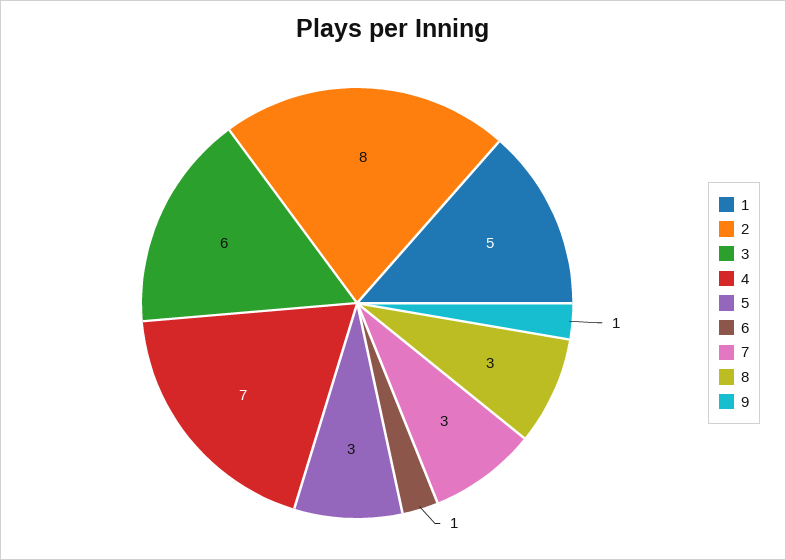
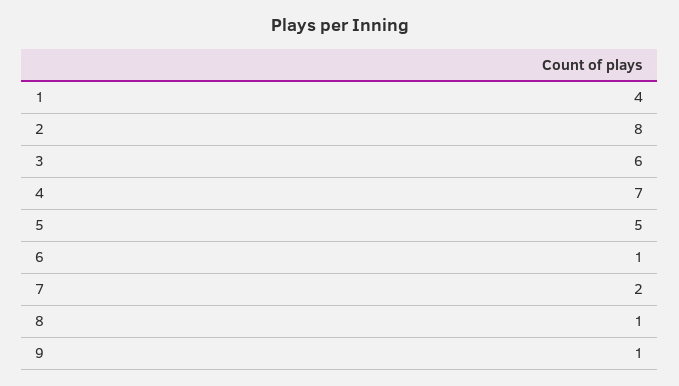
1: 5 -> 4
5: 3 -> 5
7: 3 -> 2
8: 3 -> 1

